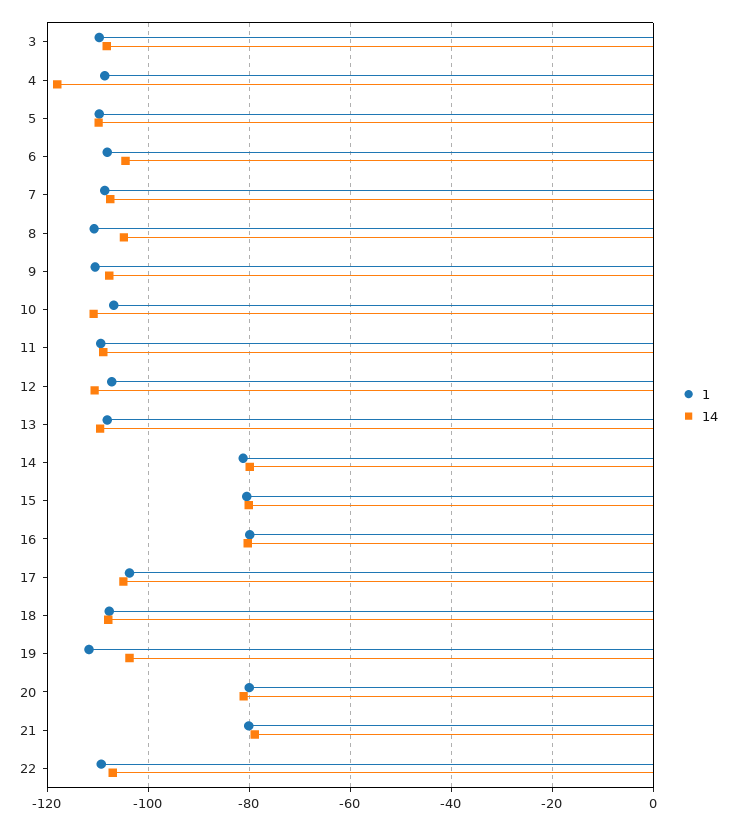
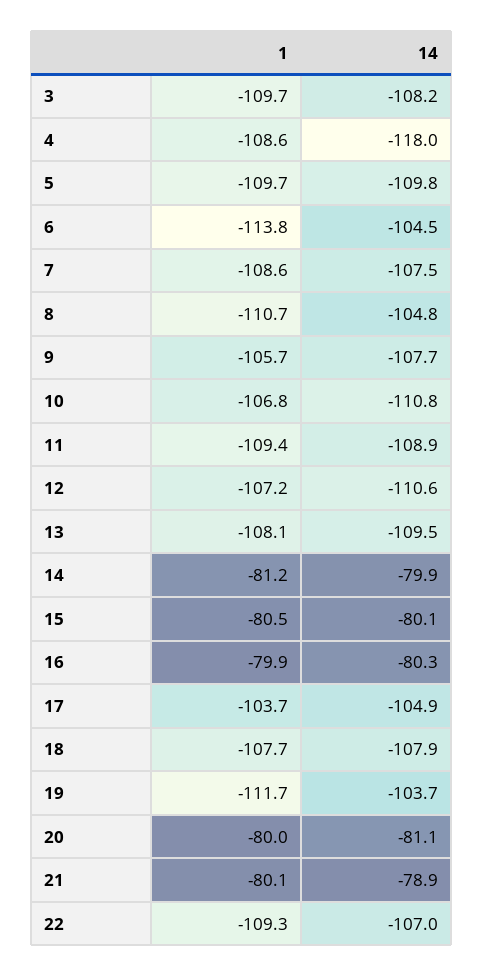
1, 6: -108 -> -113.8
1, 9: -110 -> -105.7

